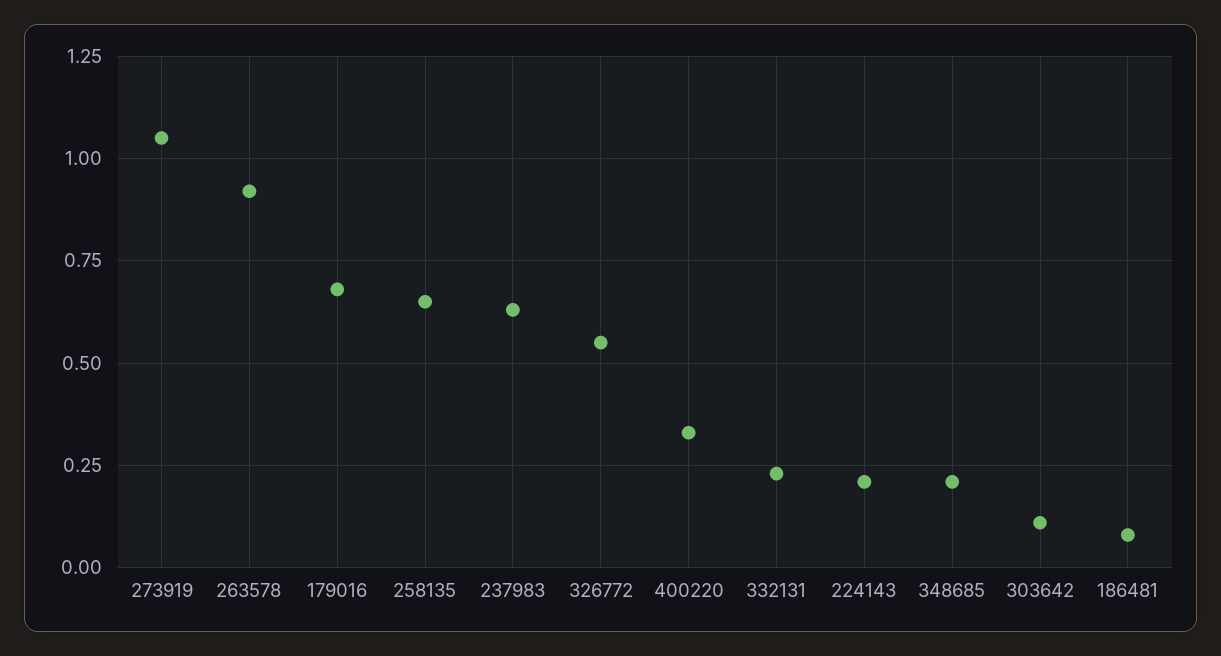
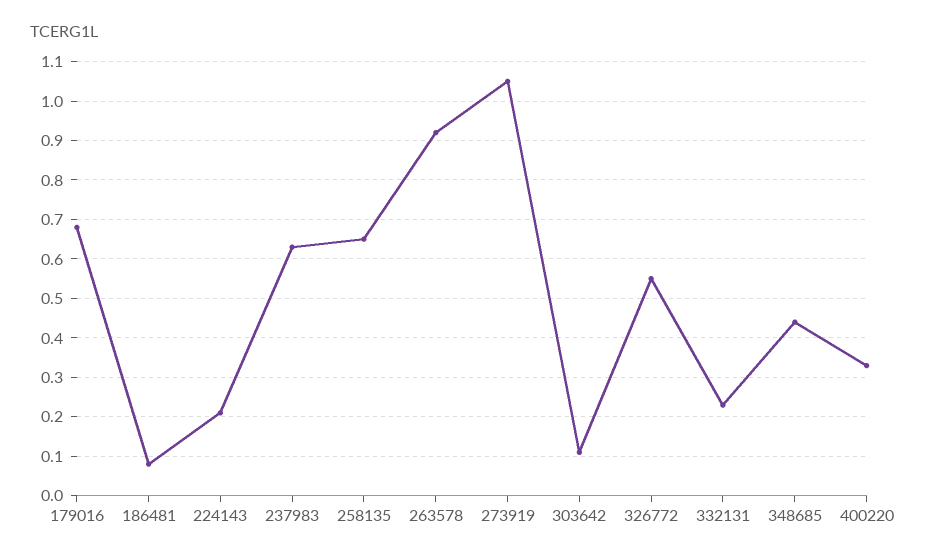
348685: 0.2 -> 0.45

